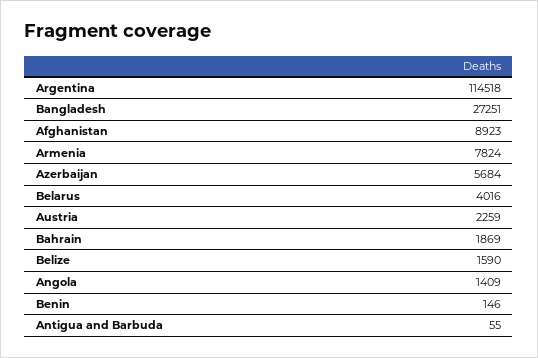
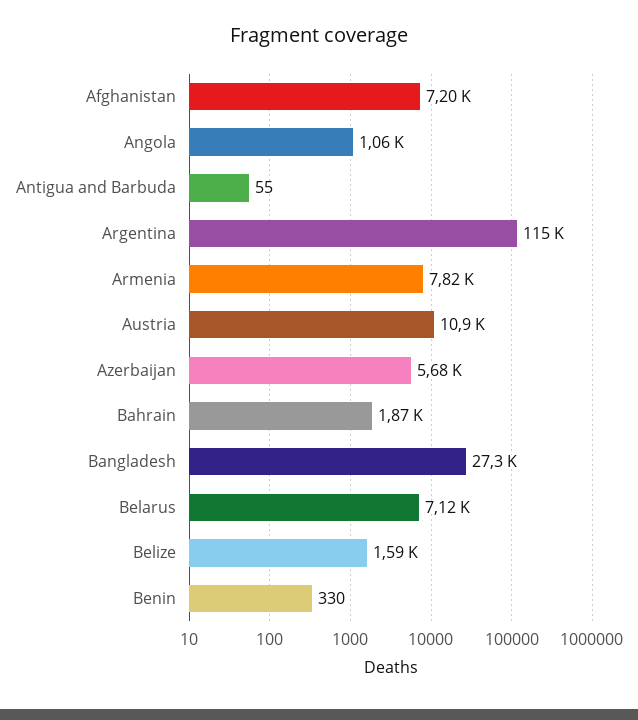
Afghanistan: 8923 -> 7200
Belarus: 4016 -> 7120
Austria: 2259 -> 10900
Angola: 1409 -> 1060
Benin: 146 -> 330

